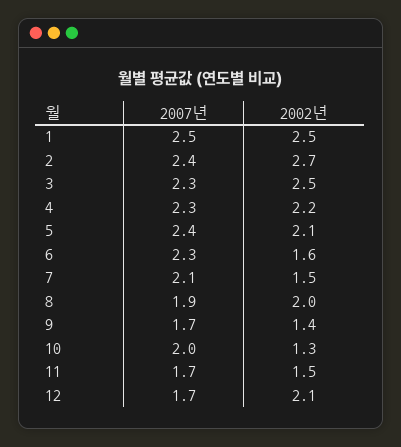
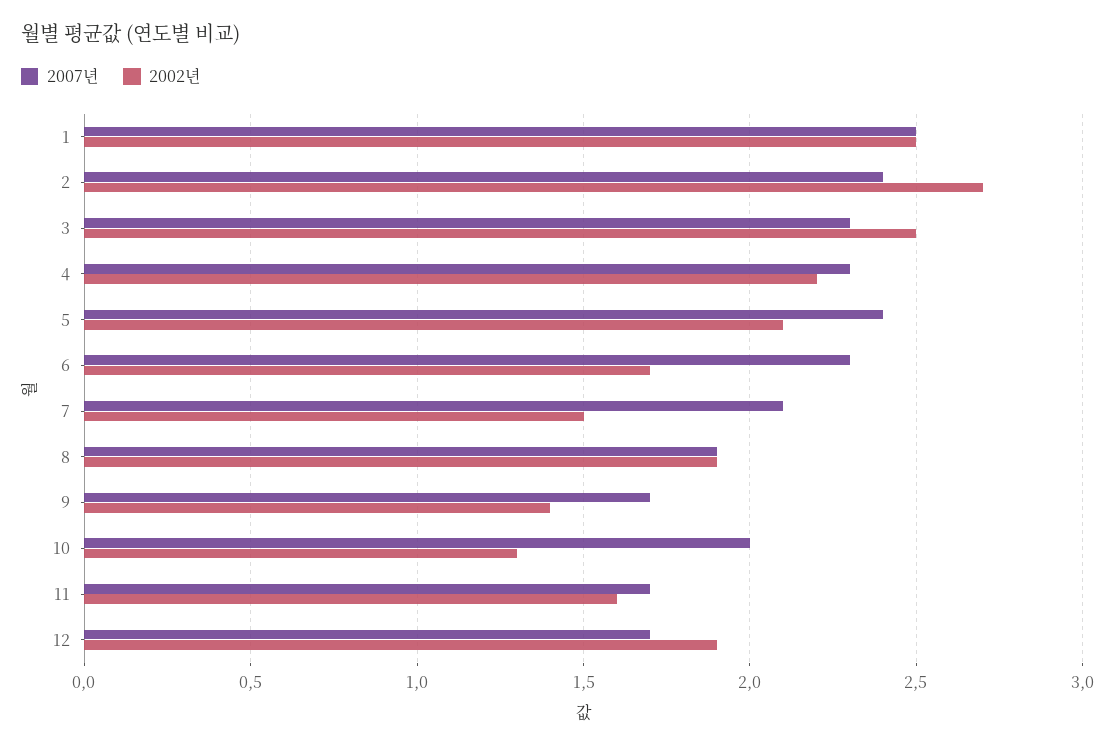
2002년, 6: 1.6 -> 1.7
2002년, 8: 2 -> 1.9
2002년, 11: 1.5 -> 1.6
2002년, 12: 2.1 -> 1.9

